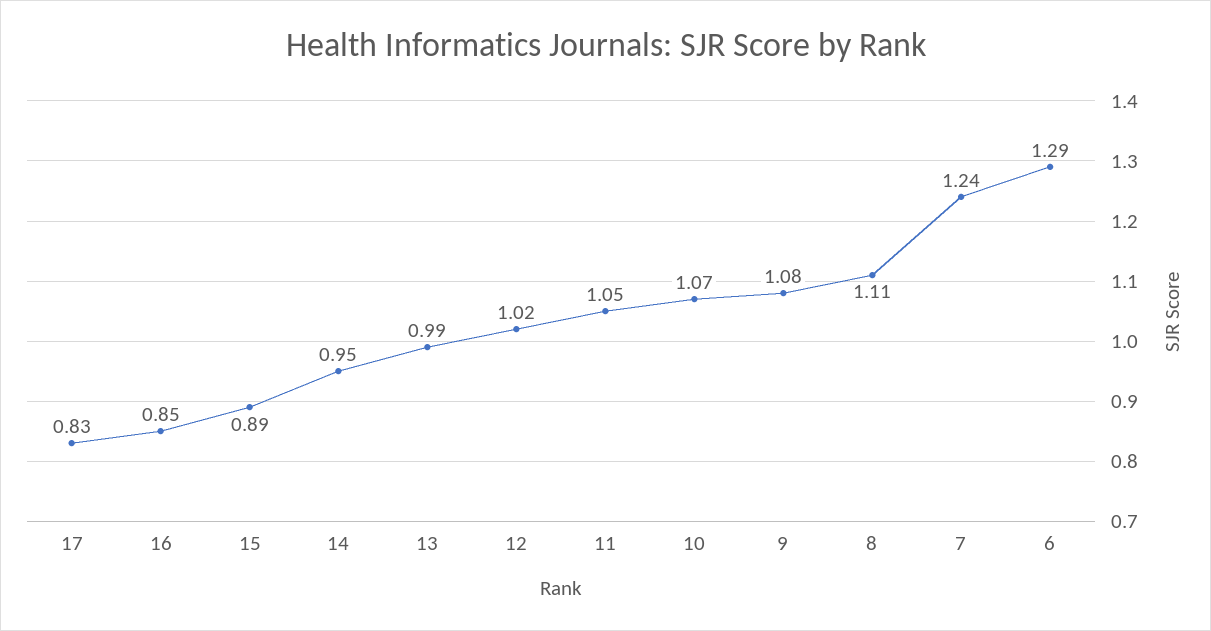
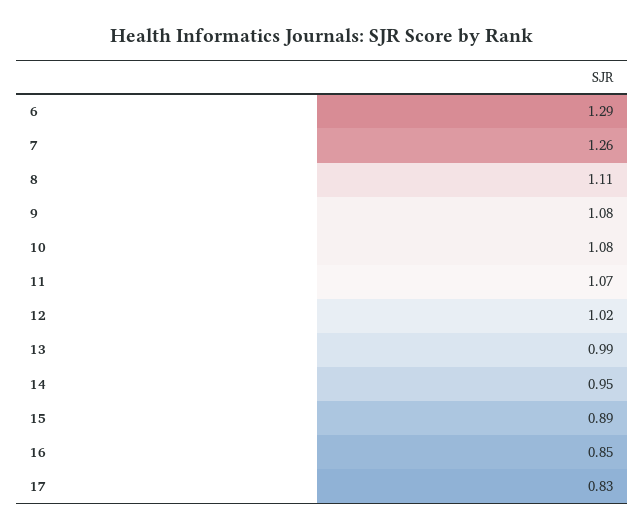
11: 1.05 -> 1.07
10: 1.07 -> 1.08
7: 1.24 -> 1.26

